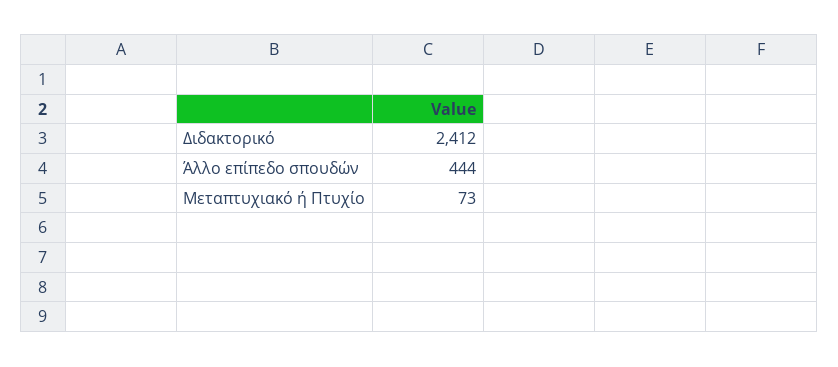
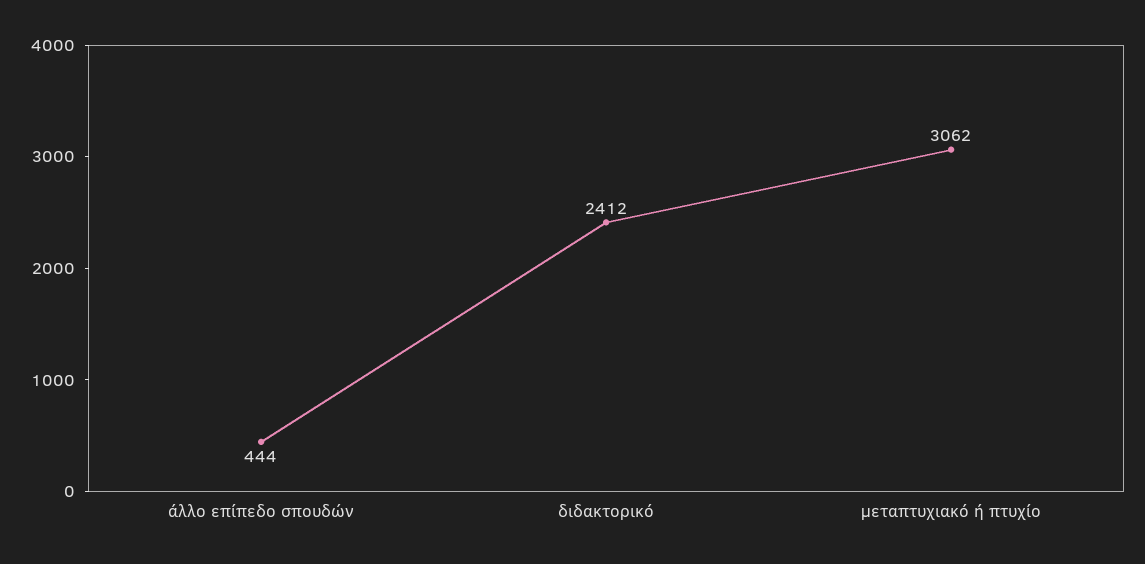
Μεταπτυχιακό ή Πτυχίο: 73 -> 3062

